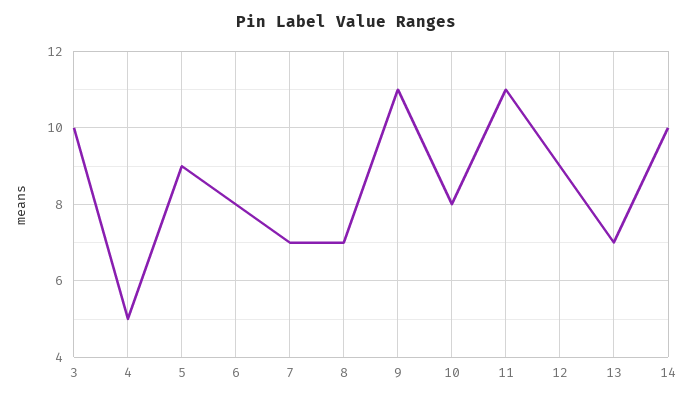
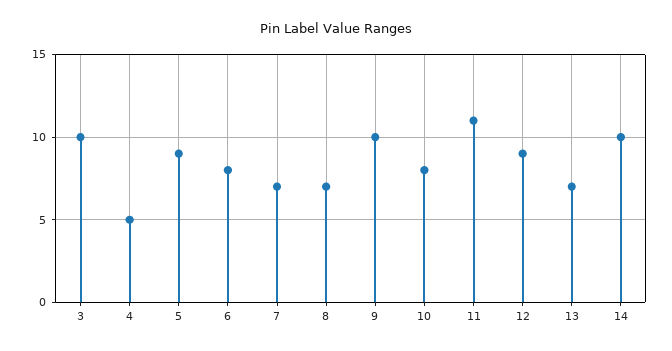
9: 11 -> 10

